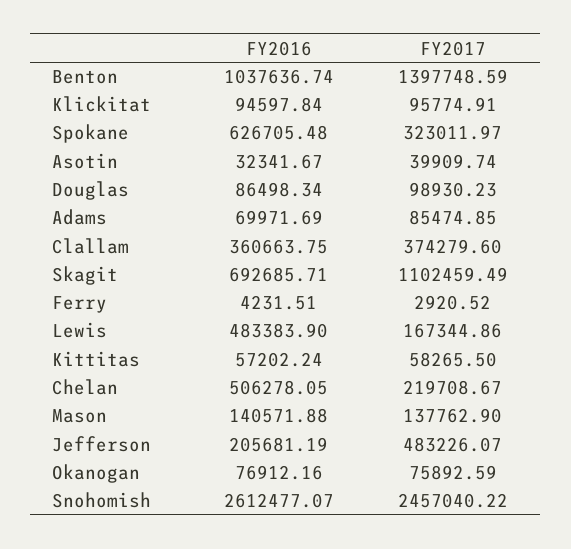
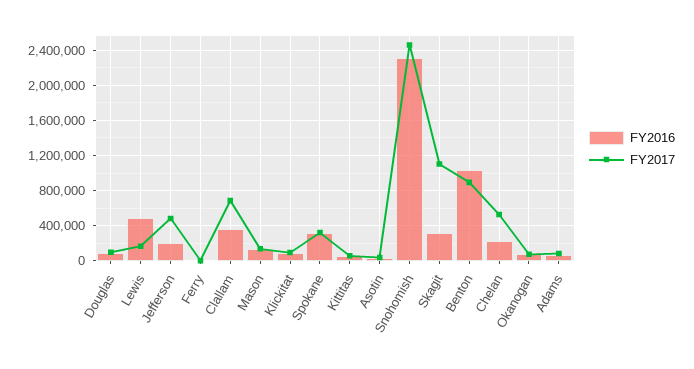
FY2017, Benton: 1397748.59 -> 900000
FY2016, Spokane: 626705.48 -> 300000
FY2017, Clallam: 374279.6 -> 700000
FY2016, Skagit: 692685.71 -> 300000
FY2016, Chelan: 506278.05 -> 200000
FY2017, Chelan: 219708.67 -> 500000
FY2016, Snohomish: 2612477.07 -> 2300000

